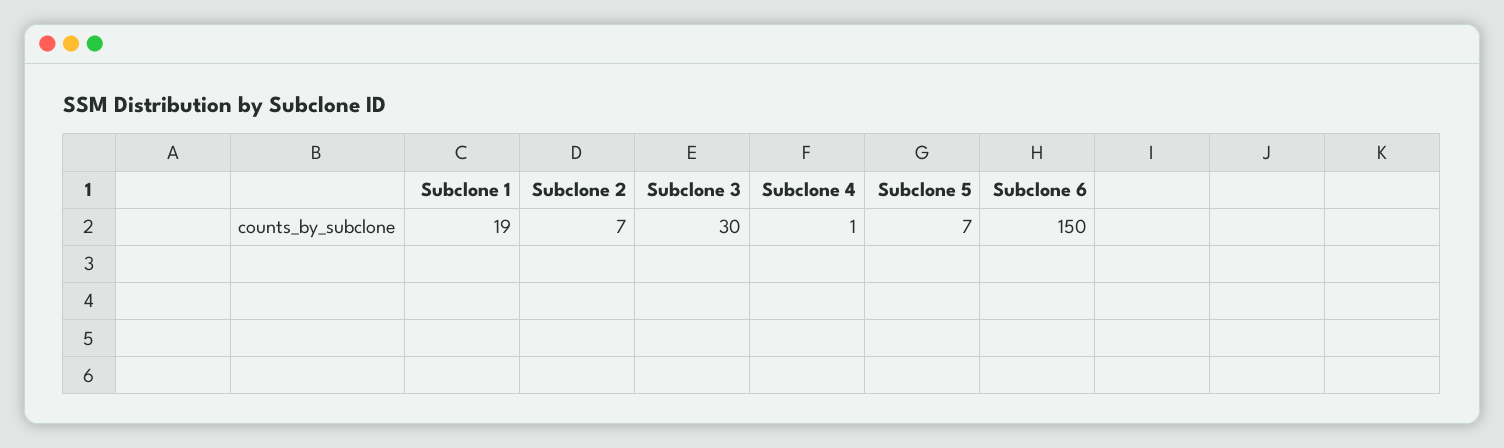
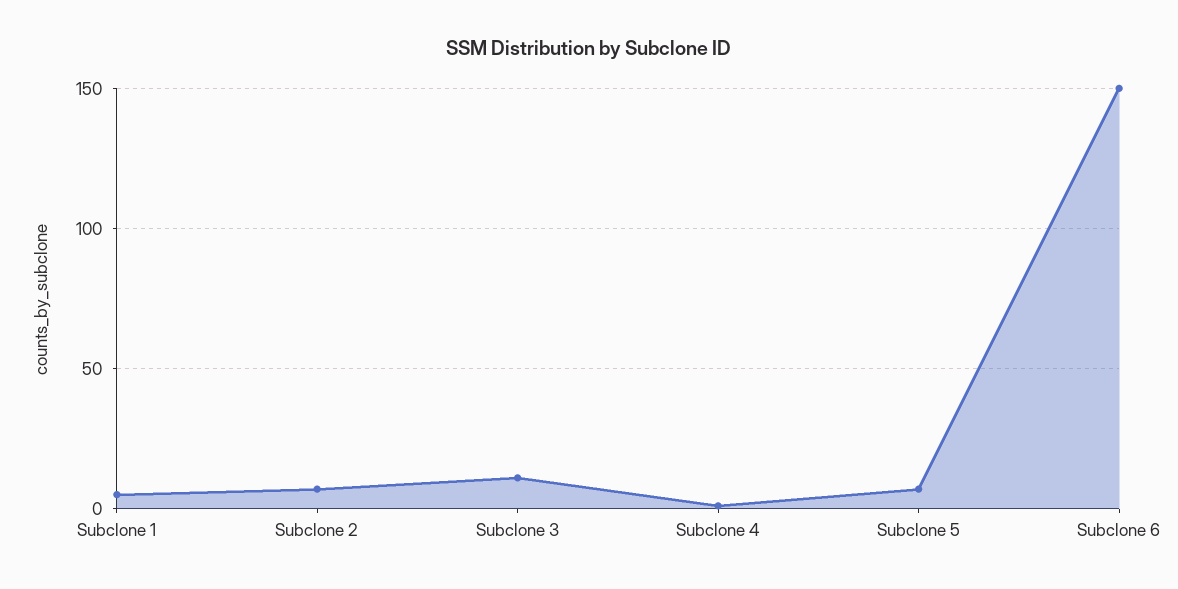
Subclone 1: 19 -> 5
Subclone 3: 30 -> 10

